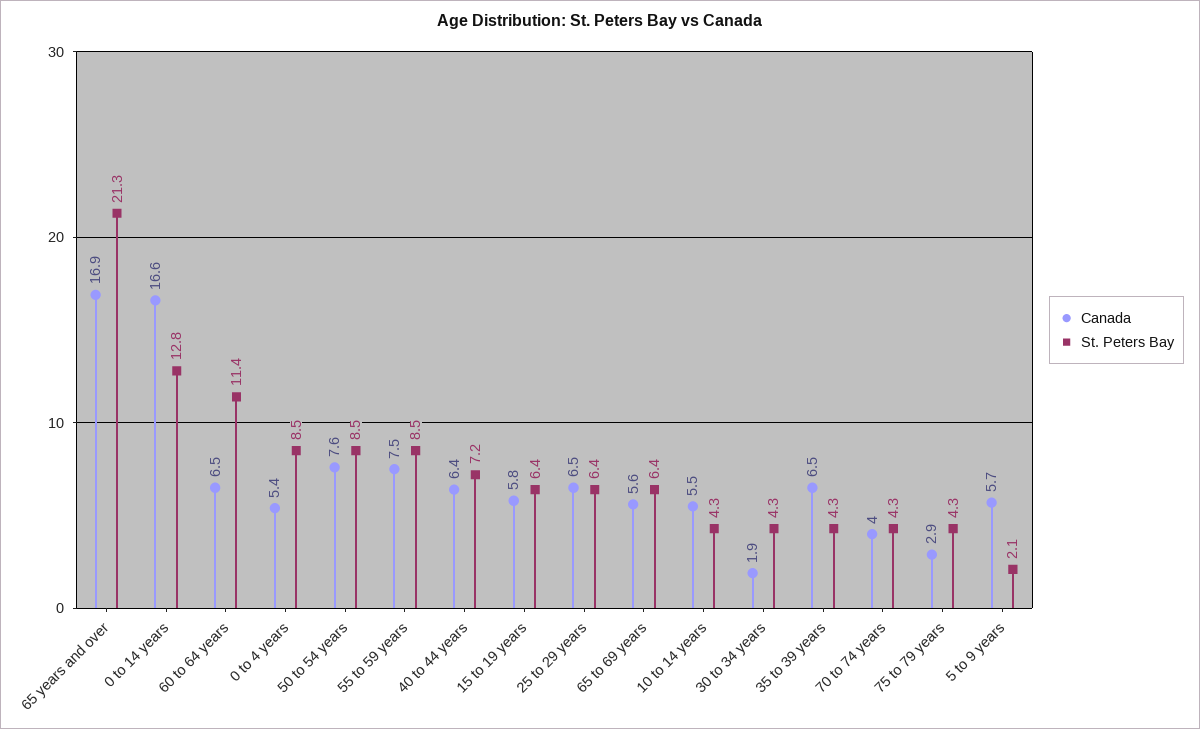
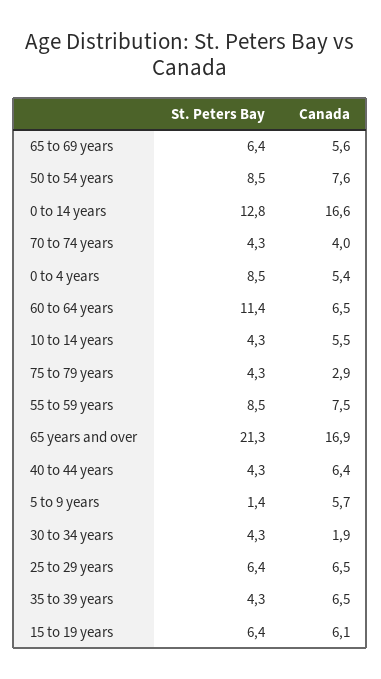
St. Peters Bay, 40 to 44 years: 7.2 -> 4.3
Canada, 15 to 19 years: 5.8 -> 6.1
St. Peters Bay, 5 to 9 years: 2.1 -> 1.4

